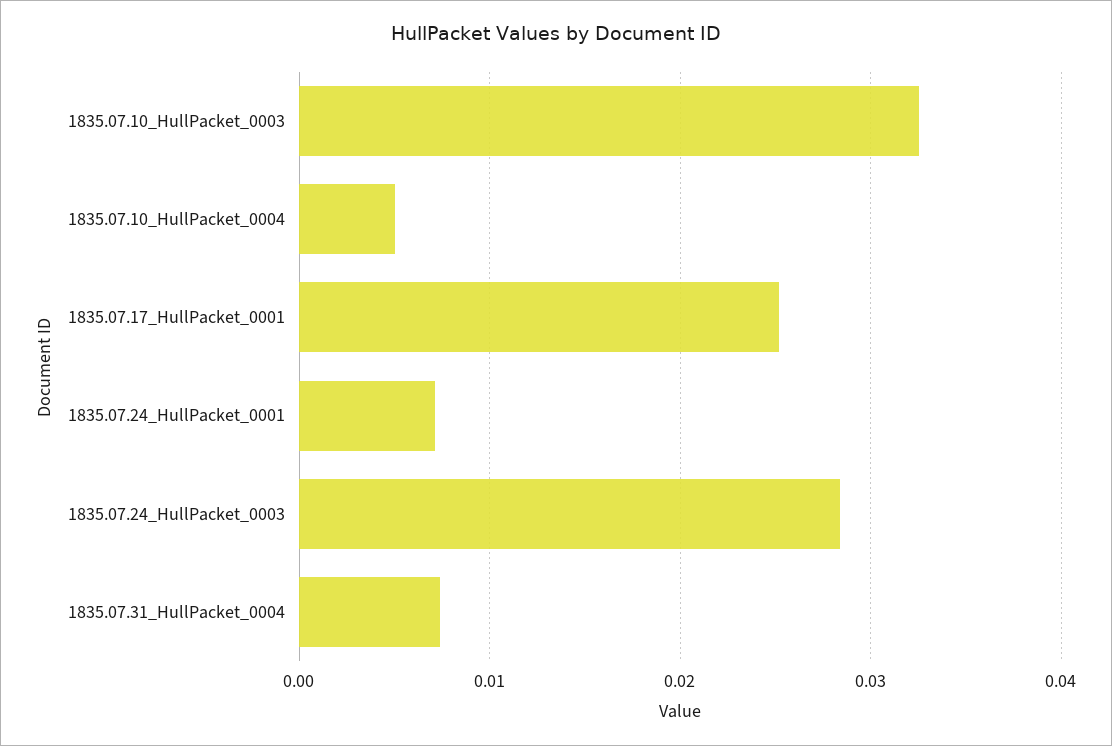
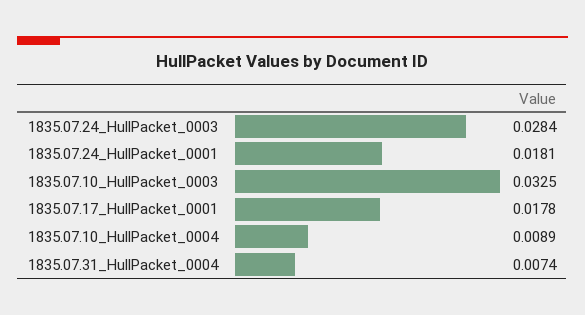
1835.07.10_HullPacket_0004: 0.005 -> 0.0089
1835.07.17_HullPacket_0001: 0.025 -> 0.0178
1835.07.24_HullPacket_0001: 0.007 -> 0.0181

